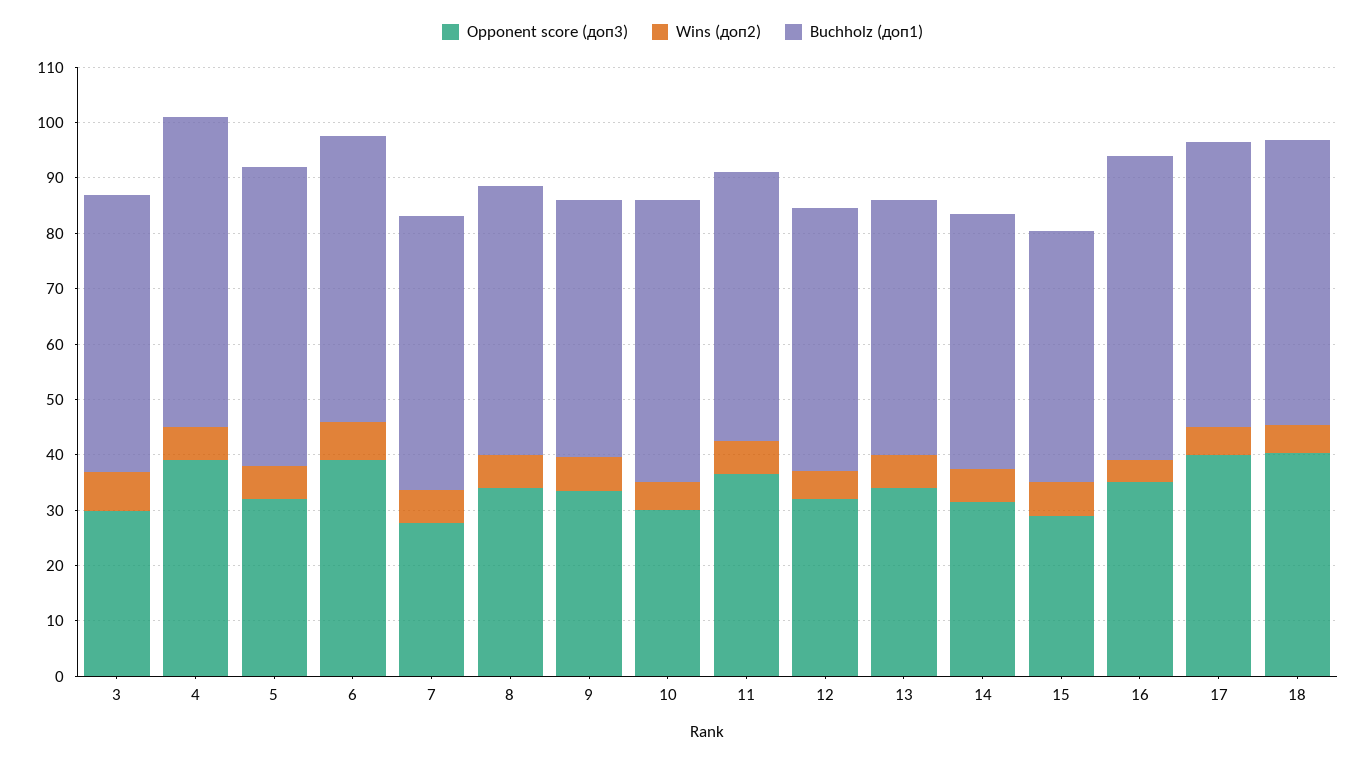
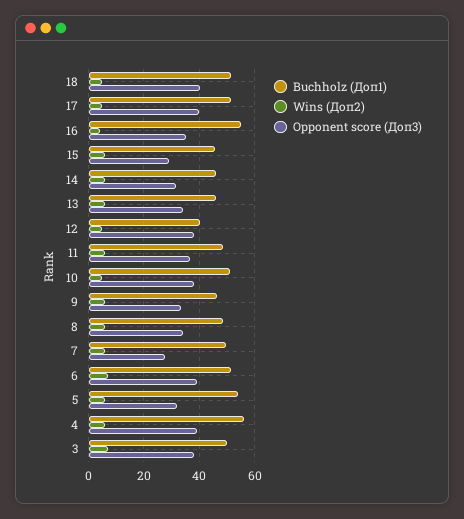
Opponent score (доп3), 3: 30 -> 37.5
Opponent score (доп3), 10: 30 -> 37.5
Opponent score (доп3), 12: 32 -> 37.5
Buchholz (доп1), 12: 48 -> 40

